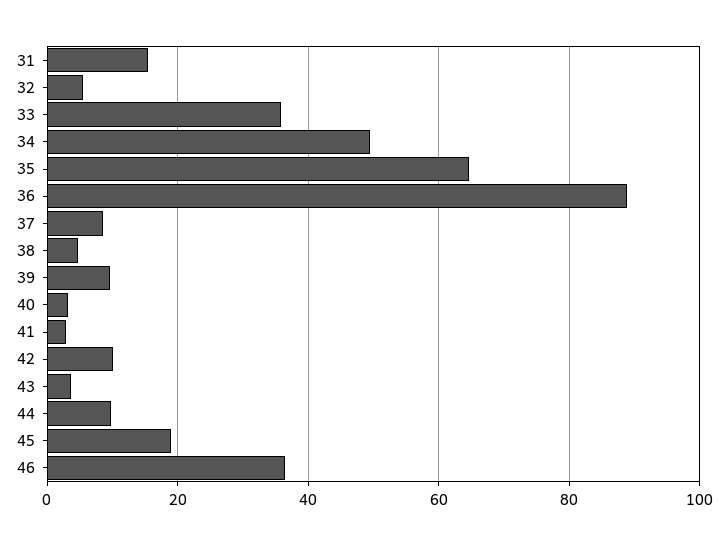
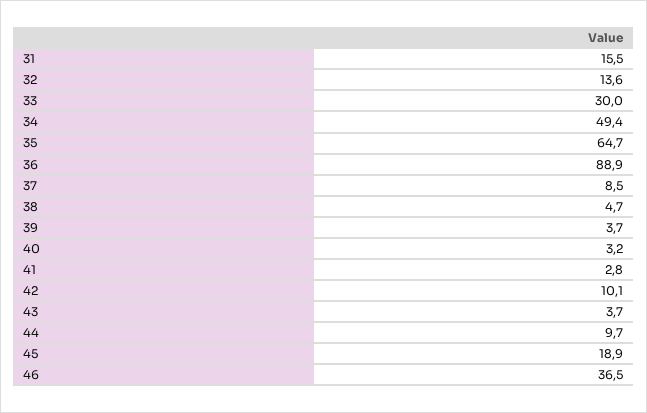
32: 6 -> 13.6
33: 36 -> 30
39: 10 -> 3.7

